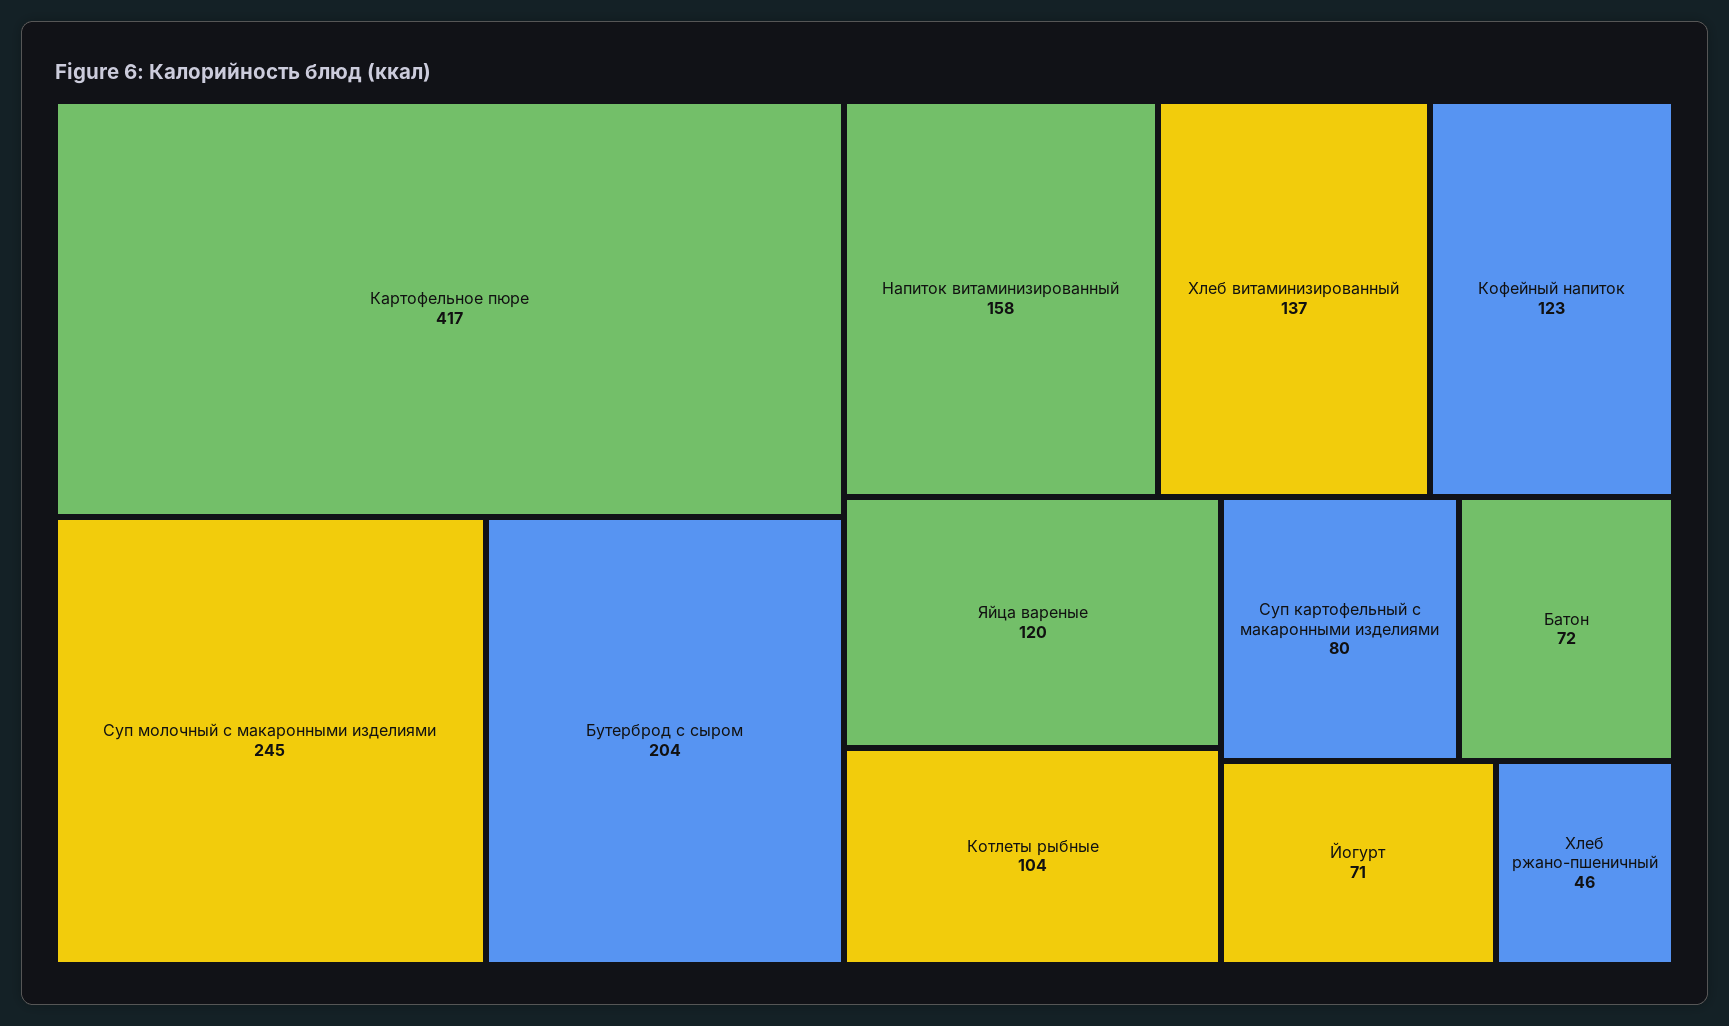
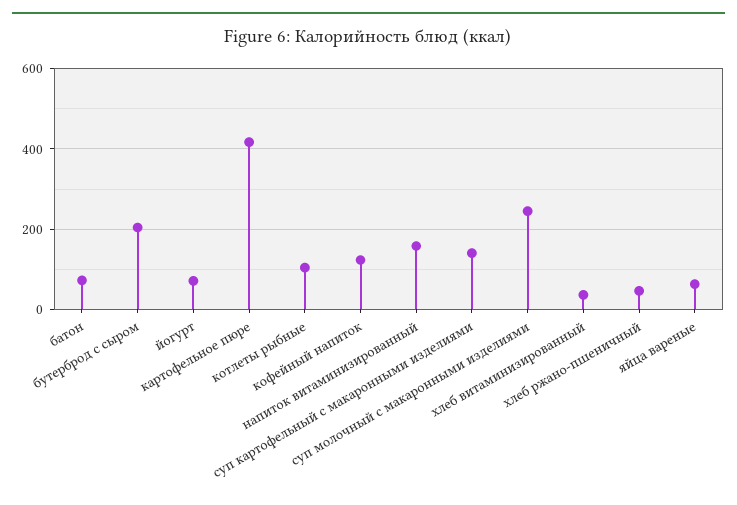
Хлеб витаминизированный: 137 -> 40
Яйца вареные: 120 -> 60
Суп картофельный с макаронными изделиями: 80 -> 140

